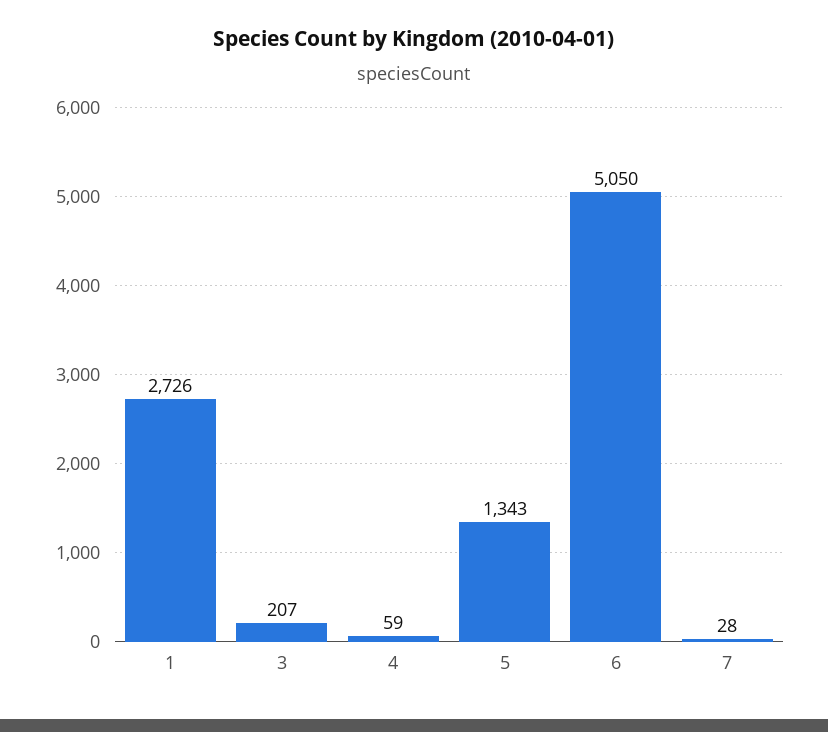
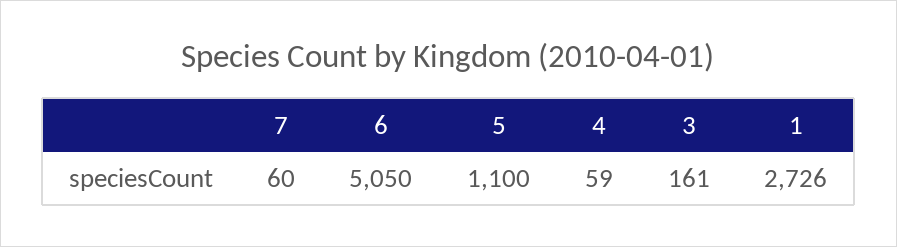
3: 207 -> 161
5: 1343 -> 1100
7: 28 -> 60

